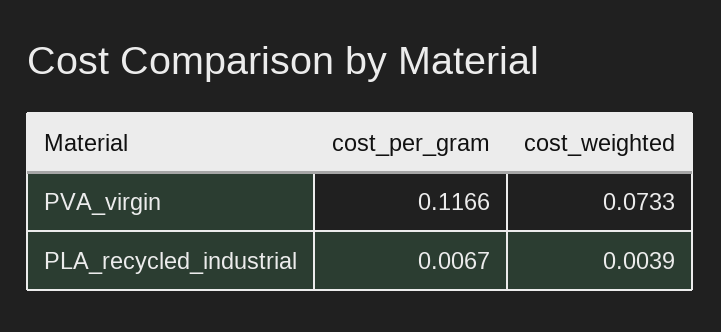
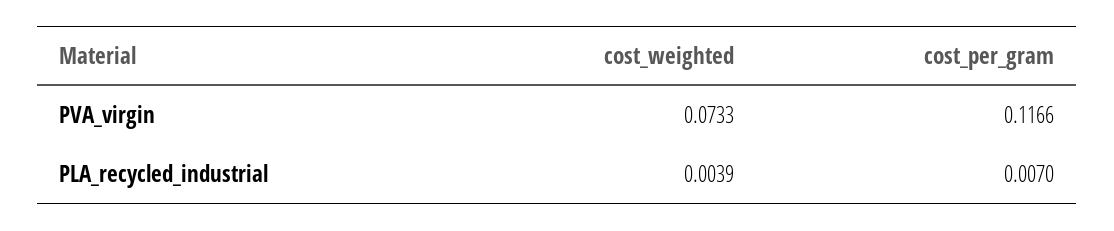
cost_per_gram, PLA_recycled_industrial: 0.0067 -> 0.007

